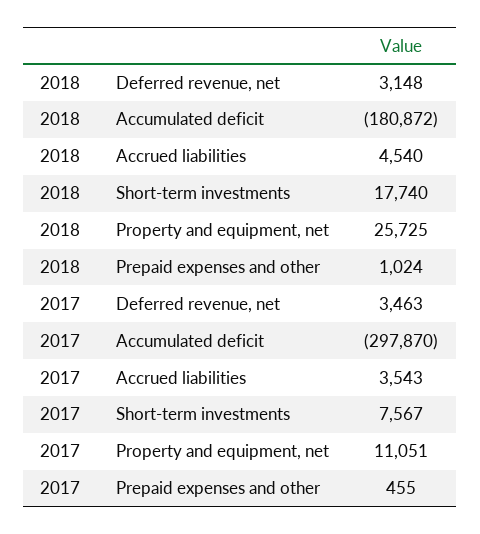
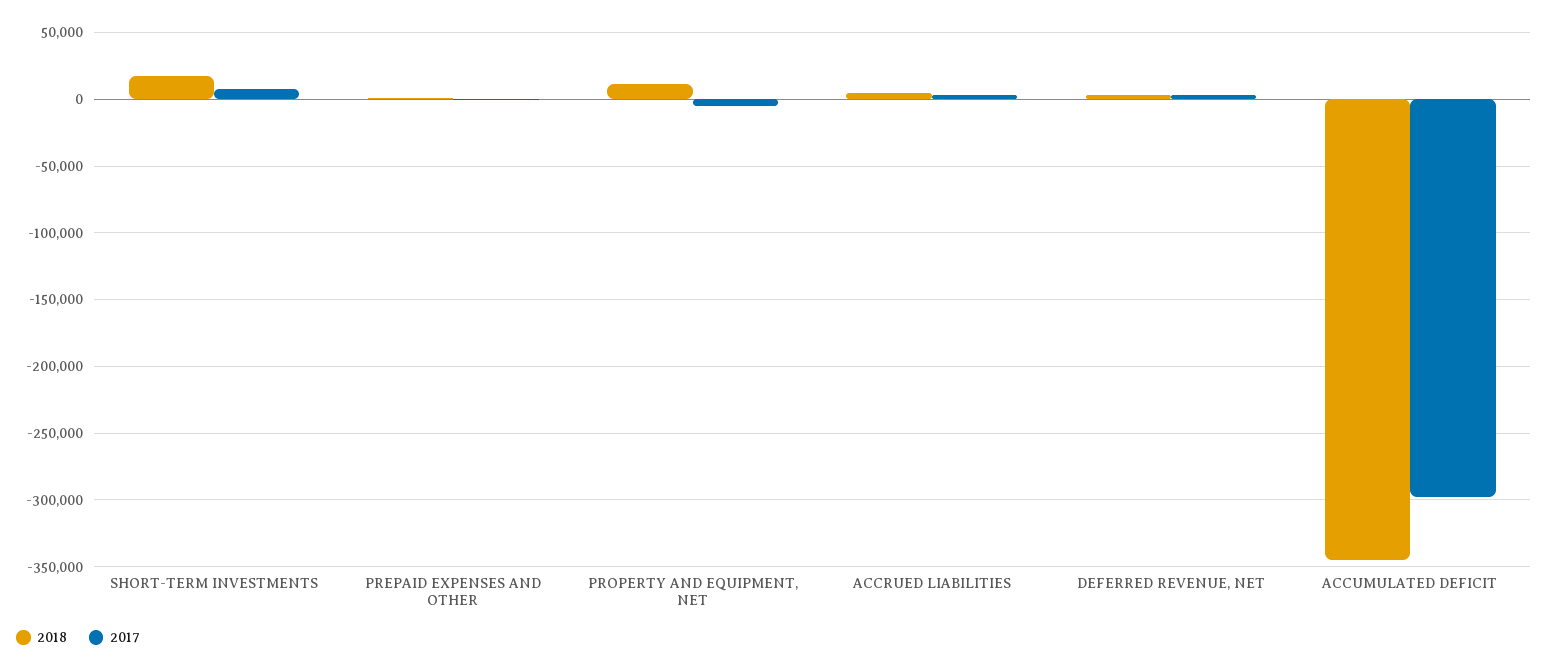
2018, Accumulated deficit: -180872 -> -345000
2018, Property and equipment, net: 25725 -> 10000
2017, Property and equipment, net: 11051 -> -5000

